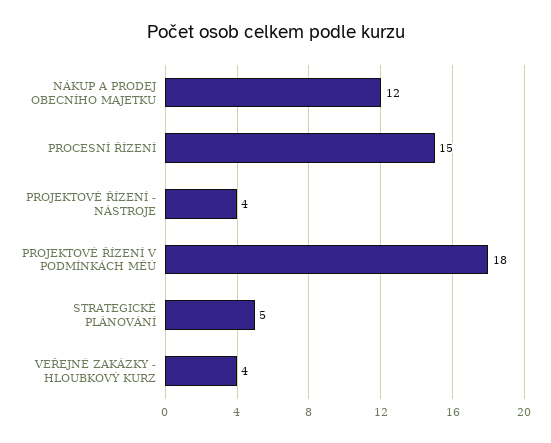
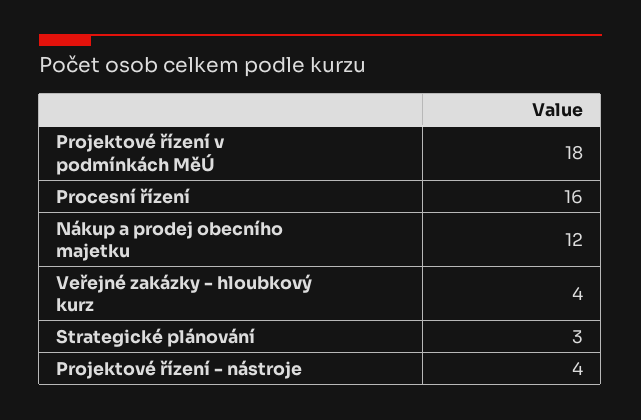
PROCESNÍ ŘÍZENÍ: 15 -> 16
STRATEGICKÉ PLÁNOVÁNÍ: 5 -> 3

